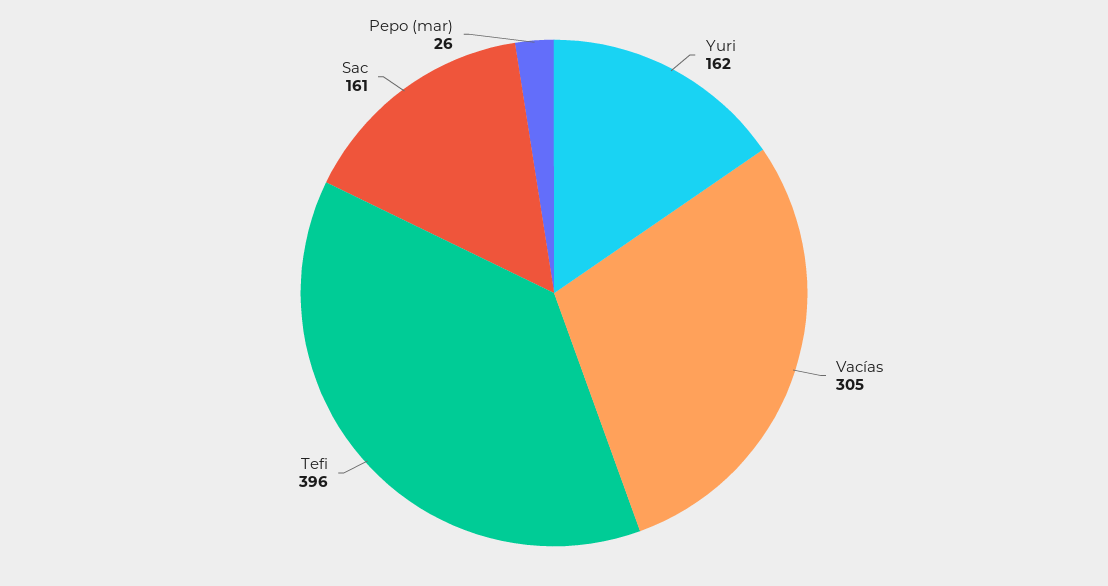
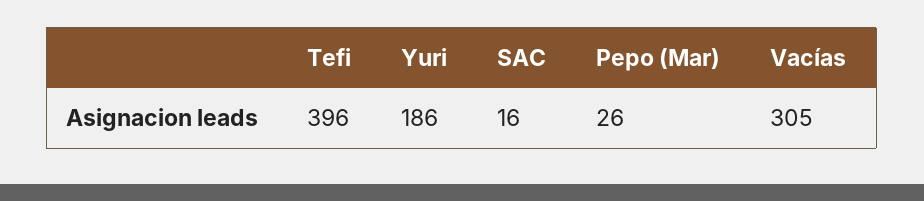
Yuri: 162 -> 186
Sac: 161 -> 16

